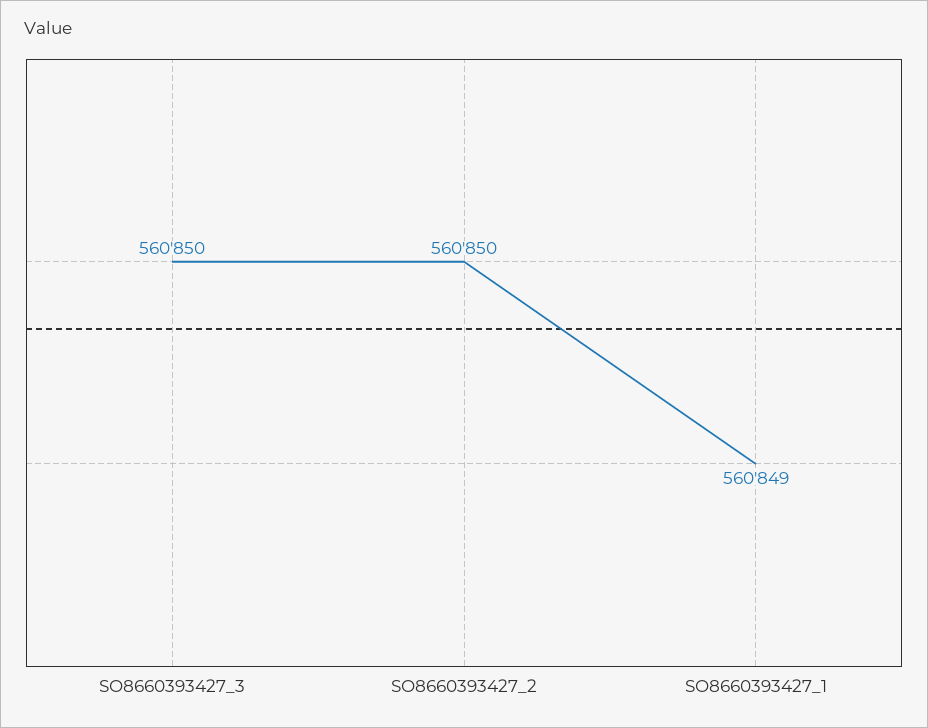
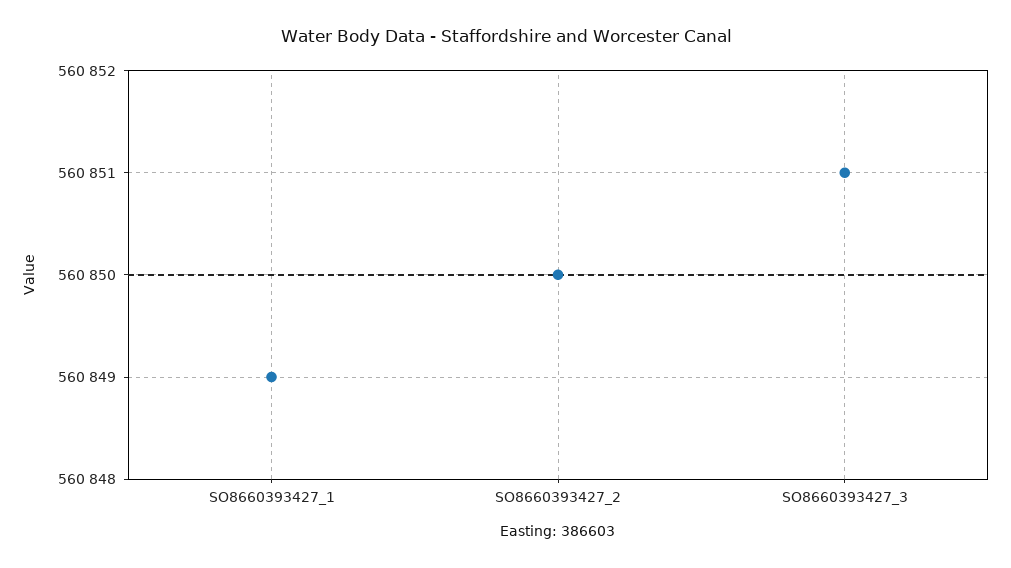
SO8660393427_3: 560850 -> 560851

